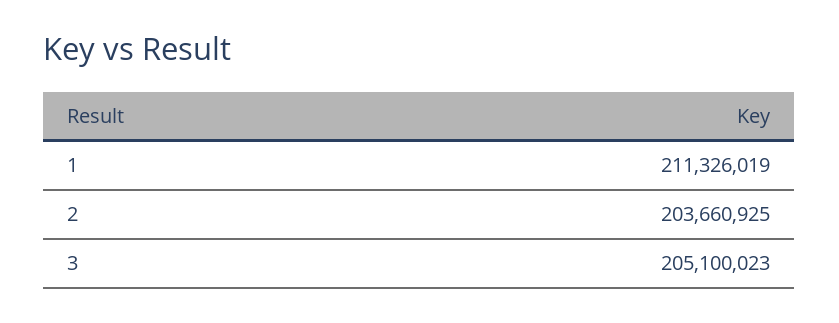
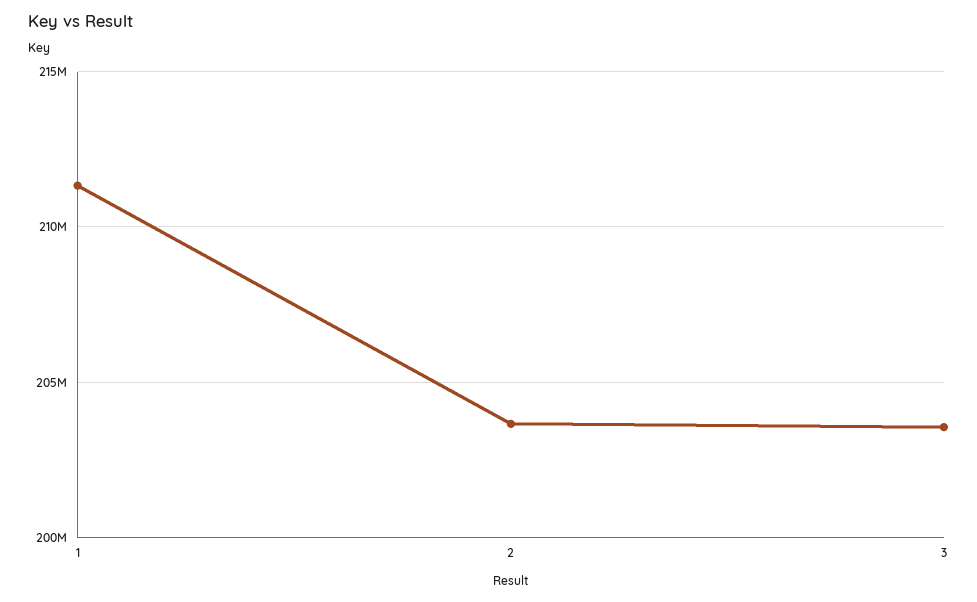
3: 205100023 -> 203500000

